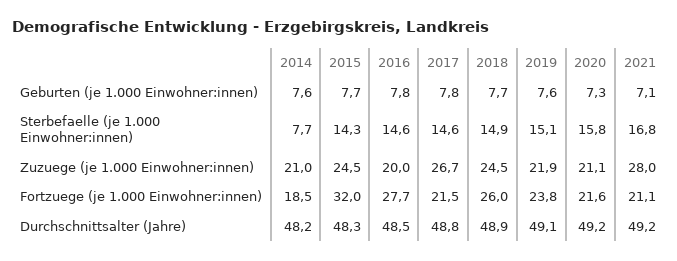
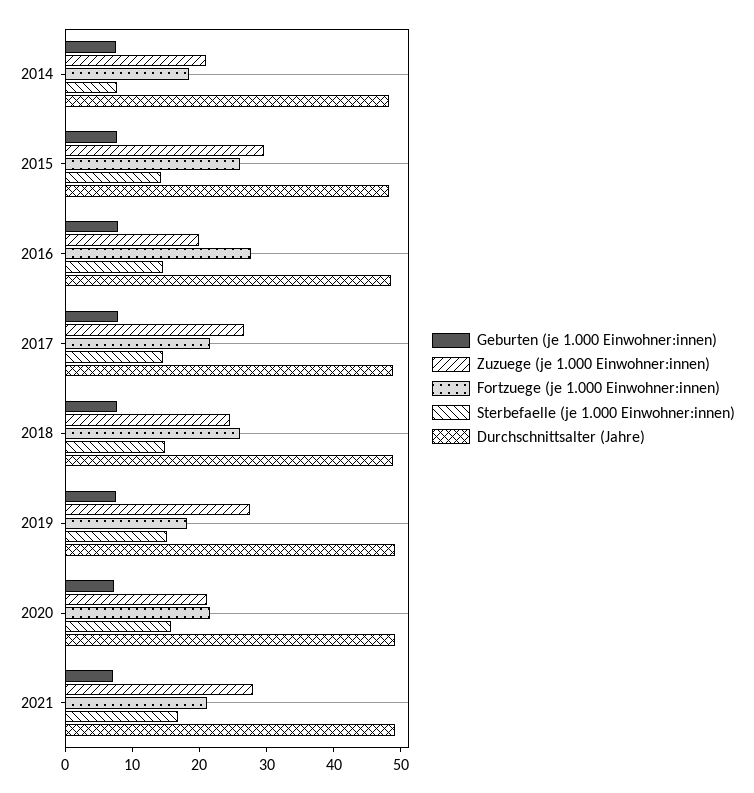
Zuzuege (je 1.000 Einwohner:innen), 2015: 24.5 -> 30
Zuzuege (je 1.000 Einwohner:innen), 2019: 21.9 -> 28
Fortzuege (je 1.000 Einwohner:innen), 2015: 32 -> 26
Fortzuege (je 1.000 Einwohner:innen), 2019: 23.8 -> 18

